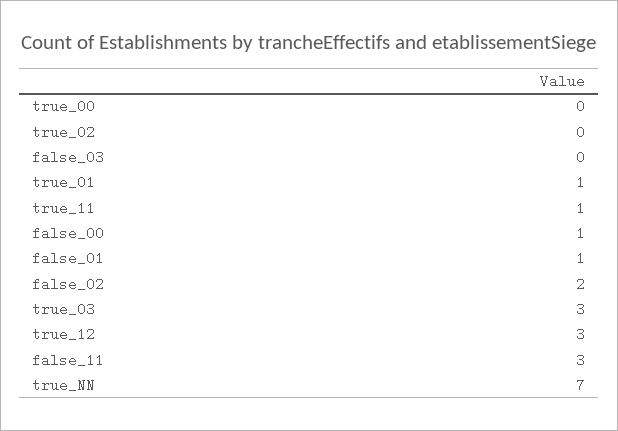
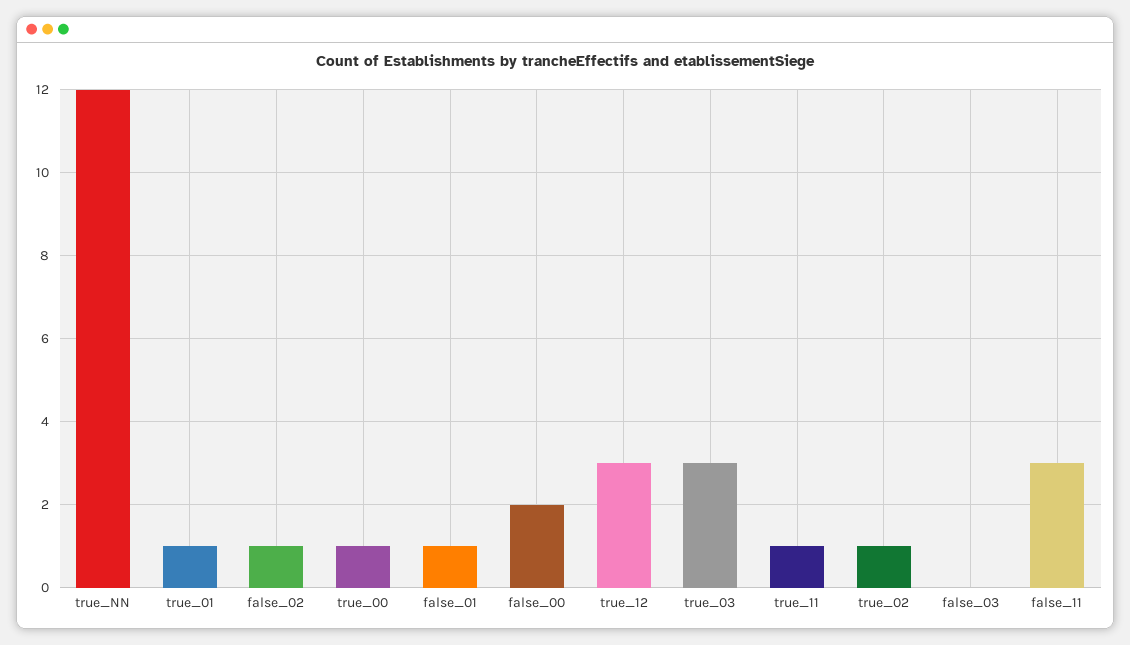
true_00: 0 -> 1
true_02: 0 -> 1
false_00: 1 -> 2
false_02: 2 -> 1
true_NN: 7 -> 12

